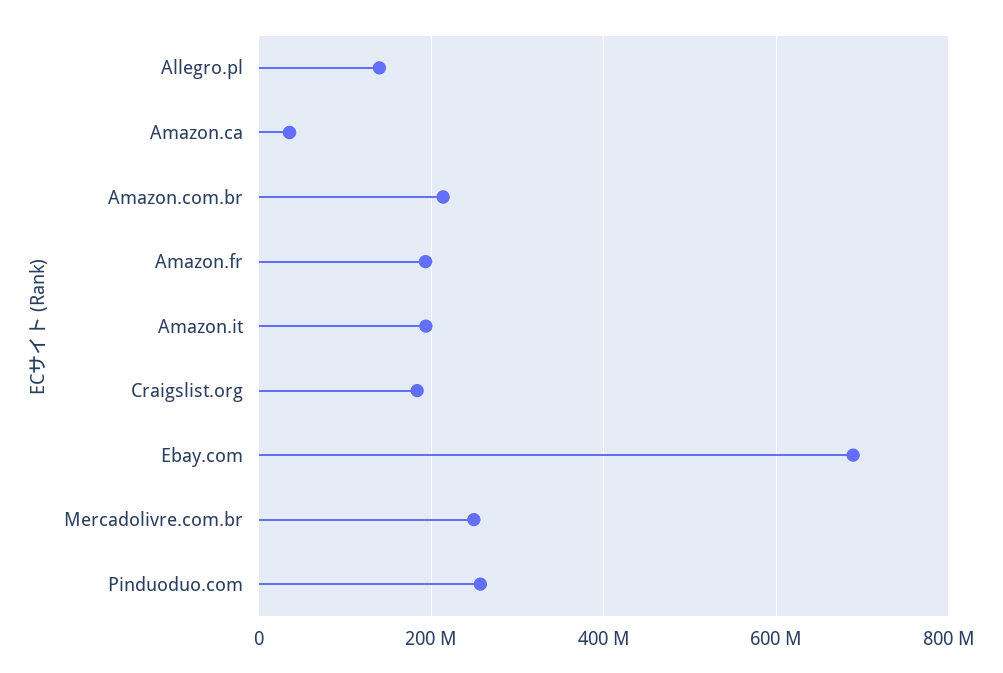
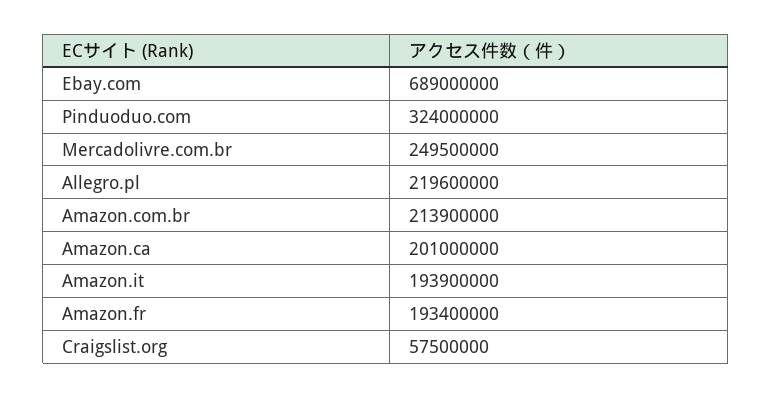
Allegro.pl: 140000000 -> 219600000
Amazon.ca: 40000000 -> 201000000
Craigslist.org: 180000000 -> 57500000
Pinduoduo.com: 260000000 -> 324000000

